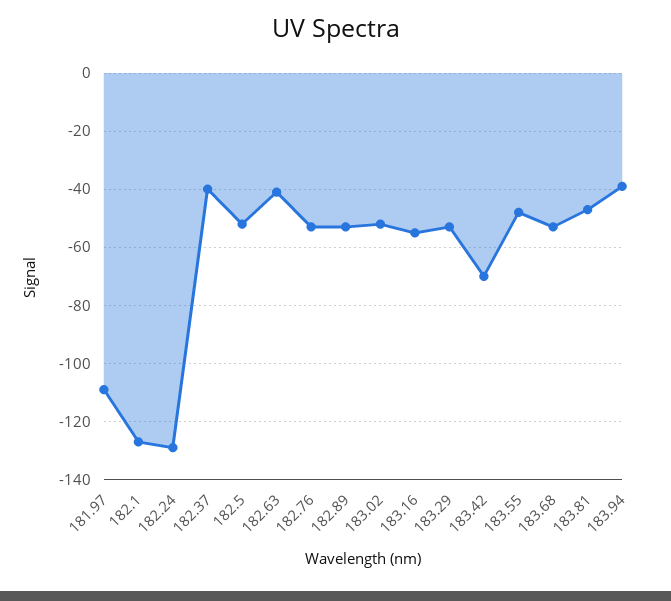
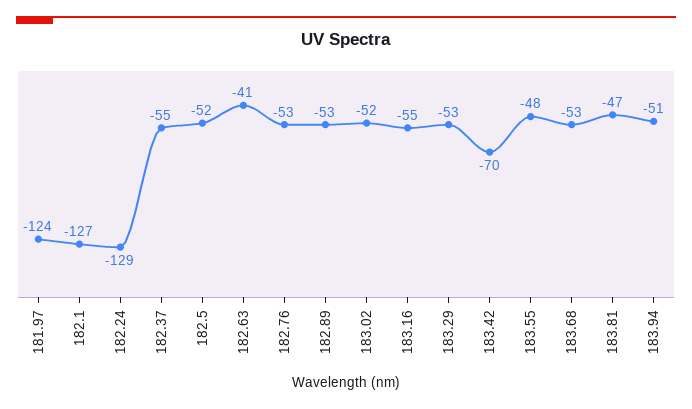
181.97: -110 -> -124
182.37: -40 -> -55
183.94: -40 -> -51

